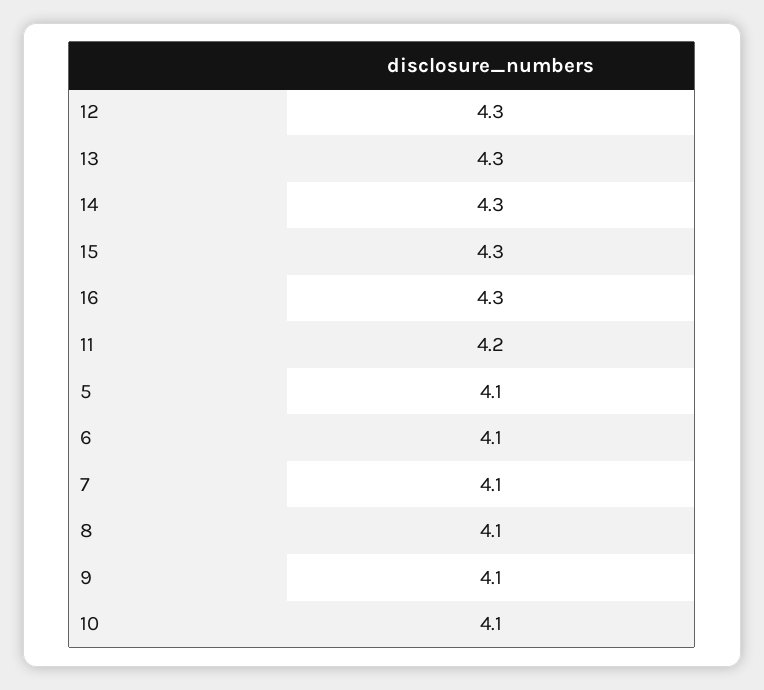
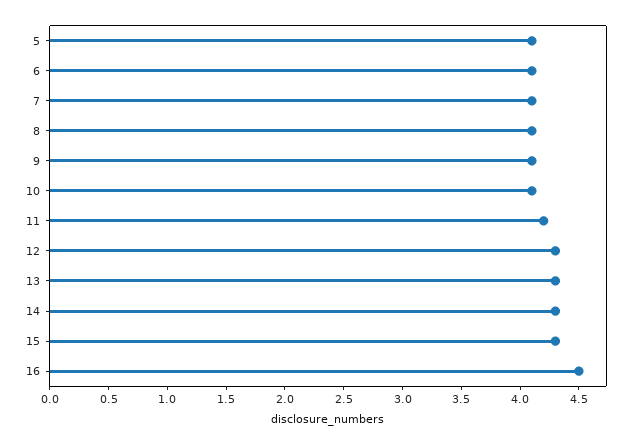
16: 4.3 -> 4.5

